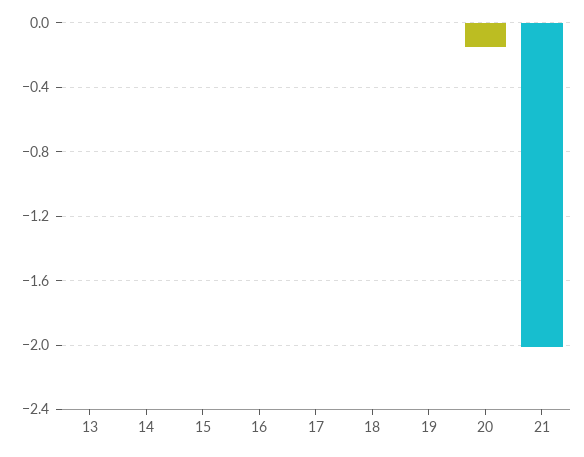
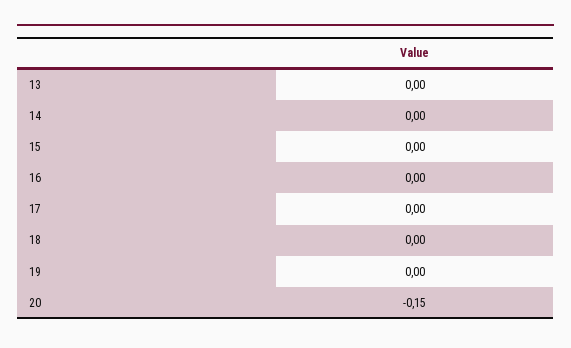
21: -2 -> none

